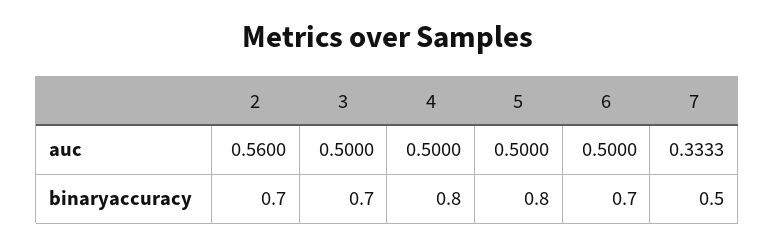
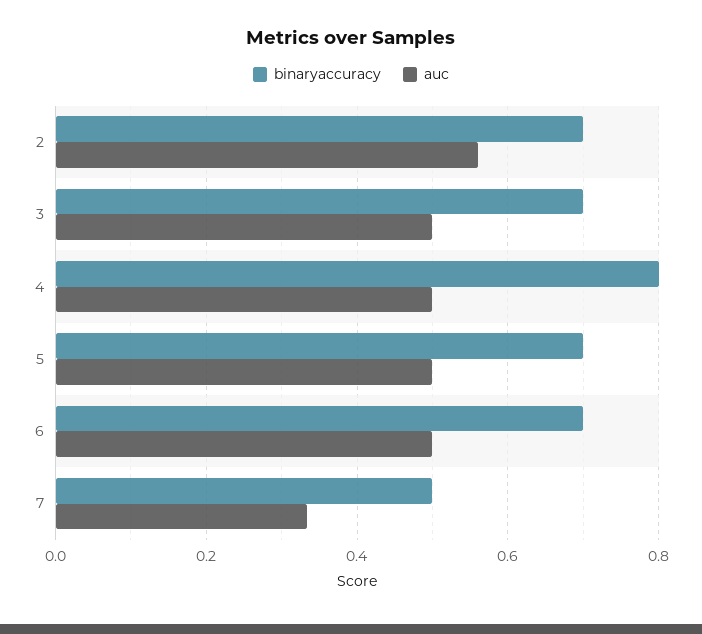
binaryaccuracy, 5: 0.8 -> 0.7

